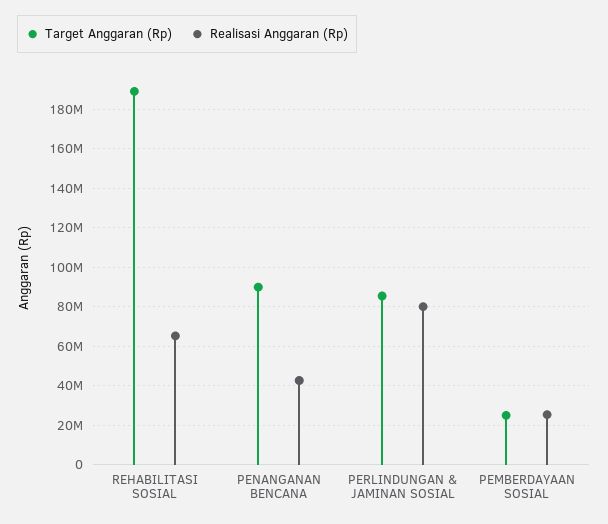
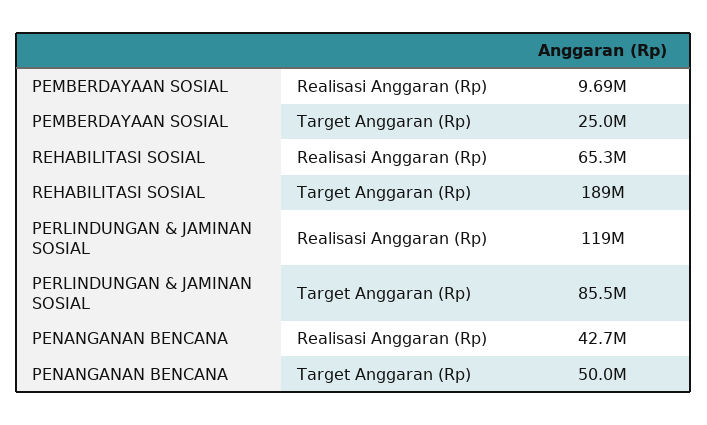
Target Anggaran (Rp), PENANGANAN BENCANA: 90000000 -> 50000000
Realisasi Anggaran (Rp), PERLINDUNGAN & JAMINAN SOSIAL: 80000000 -> 119000000
Realisasi Anggaran (Rp), PEMBERDAYAAN SOSIAL: 25000000 -> 9690000

